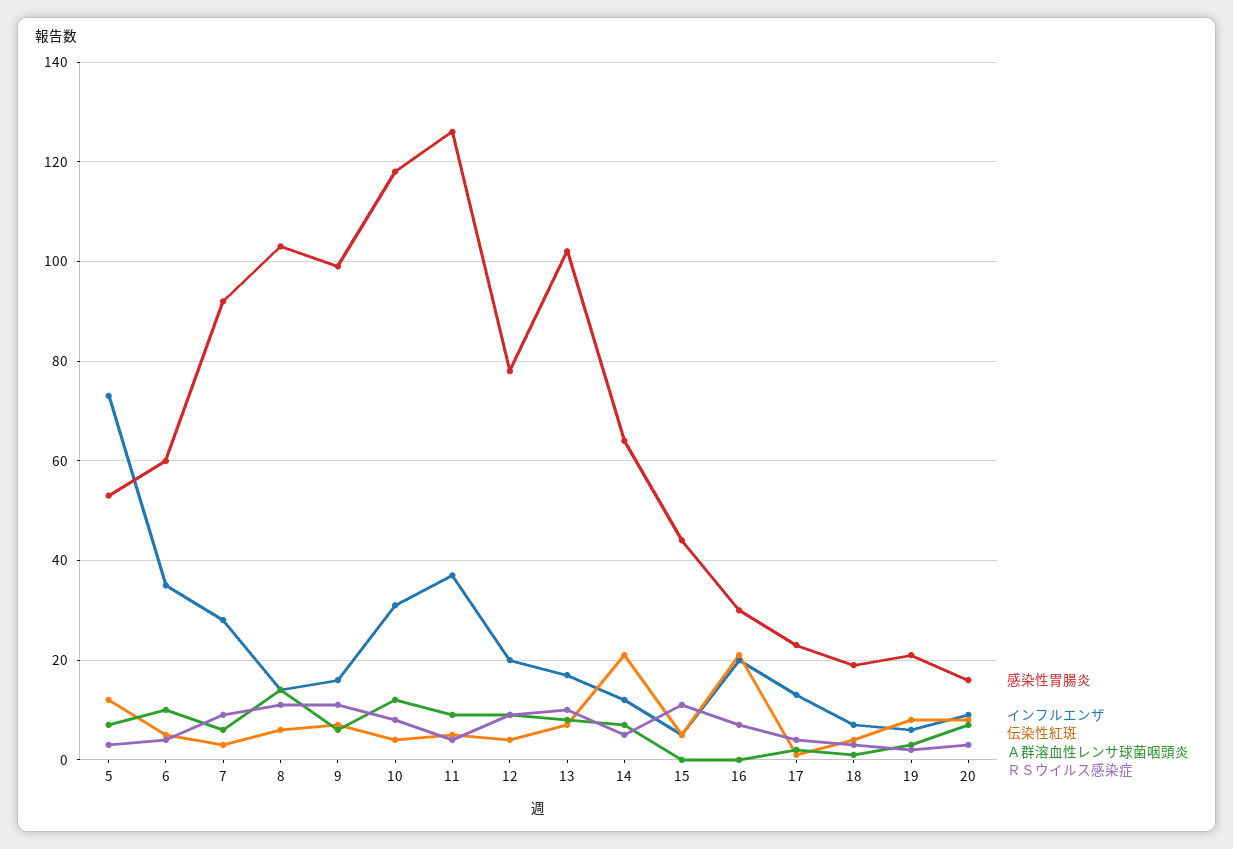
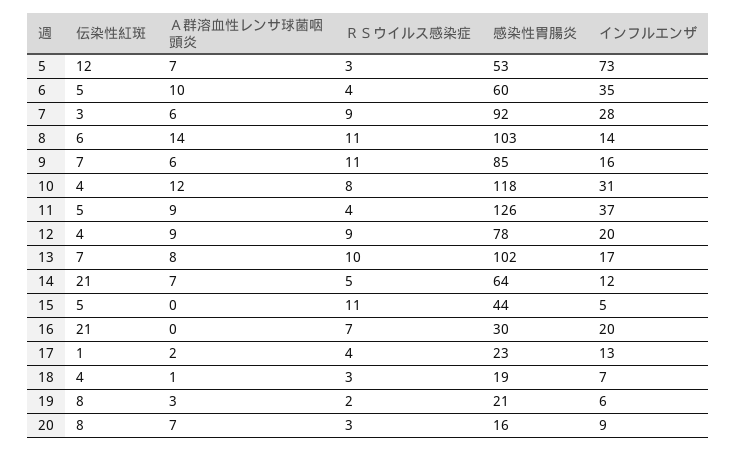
感染性胃腸炎, 9: 100 -> 85

